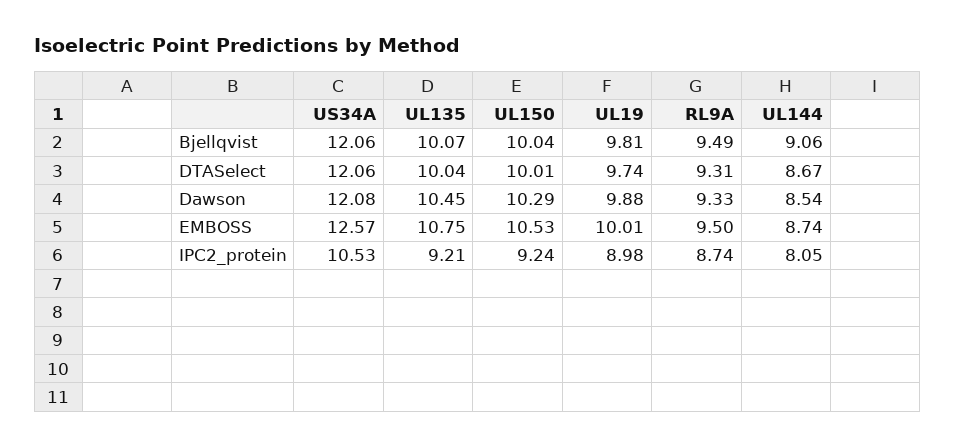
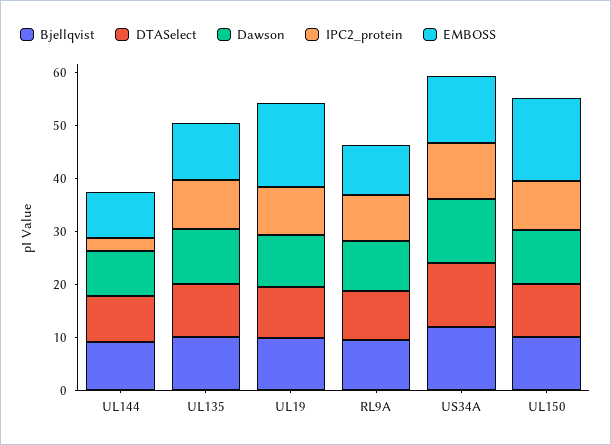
EMBOSS, UL150: 10.53 -> 16
EMBOSS, UL19: 10.01 -> 16
IPC2_protein, UL144: 8.05 -> 2

